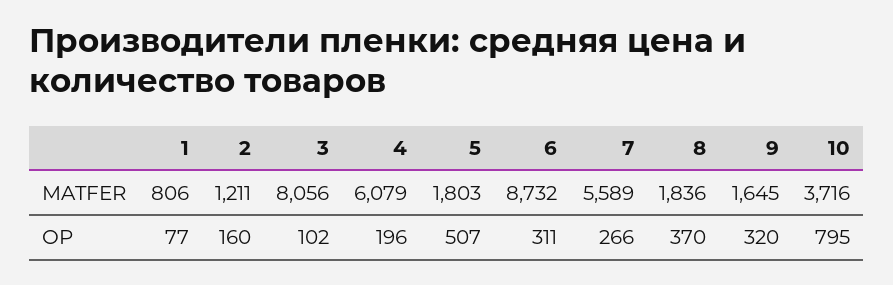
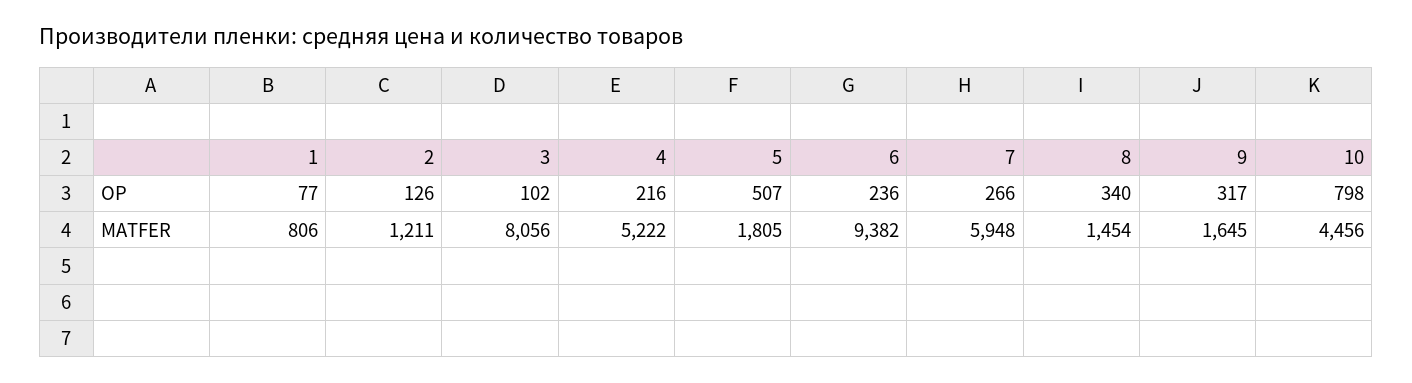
4, MATFER: 6079 -> 5222
5, MATFER: 1803 -> 1805
6, MATFER: 8732 -> 9382
7, MATFER: 5589 -> 5948
8, MATFER: 1836 -> 1454
10, MATFER: 3716 -> 4456
2, OP: 160 -> 126
4, OP: 196 -> 216
6, OP: 311 -> 236
8, OP: 370 -> 340
9, OP: 320 -> 317
10, OP: 795 -> 798

